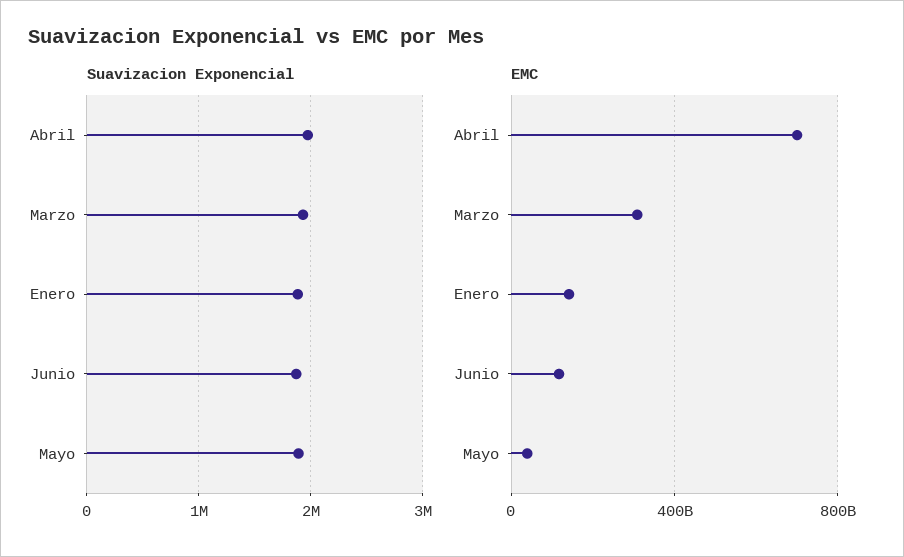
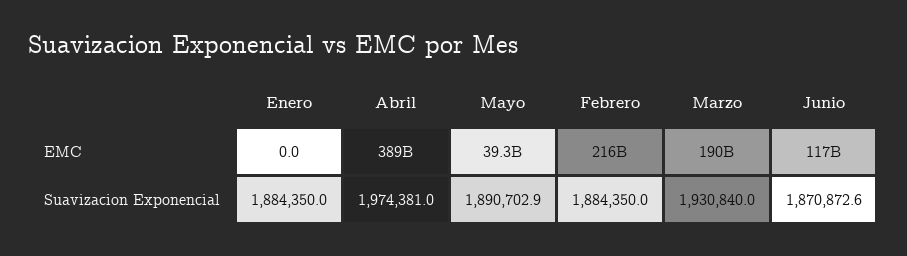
EMC, Abril: 700000000000 -> 389000000000
EMC, Marzo: 300000000000 -> 190000000000
EMC, Enero: 150000000000 -> 0
EMC, Febrero: none -> 216000000000
Suavizacion Exponencial, Febrero: none -> 1884350

